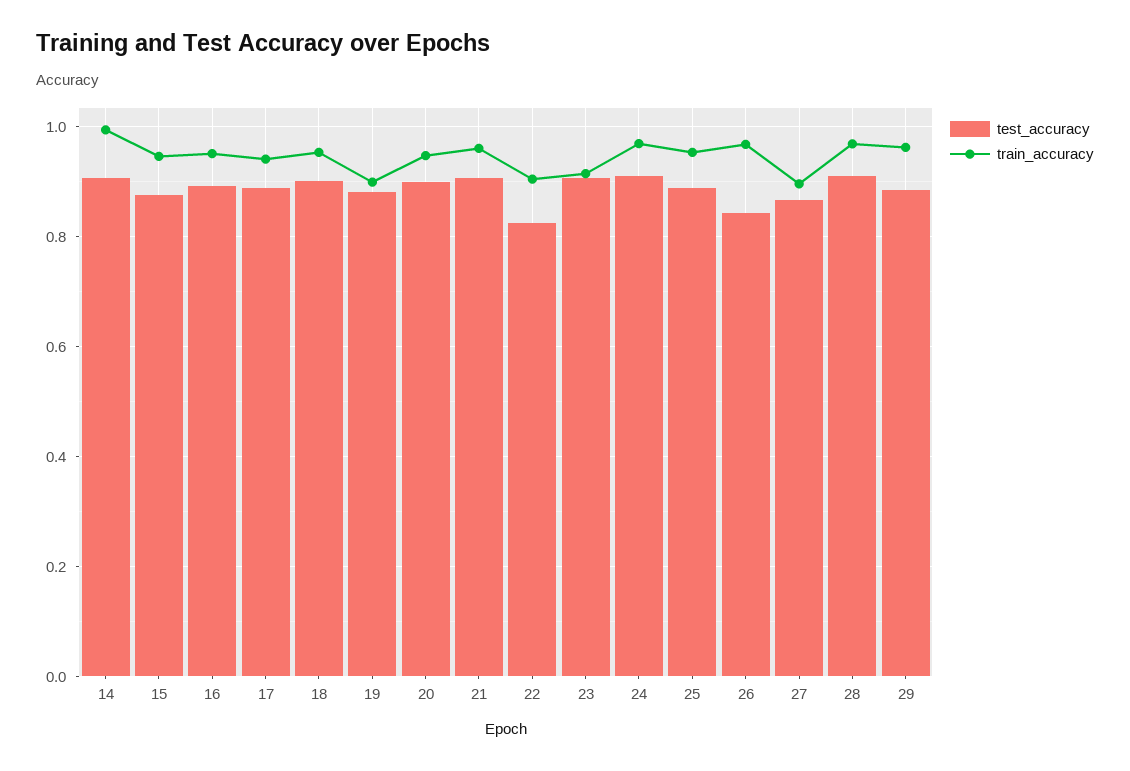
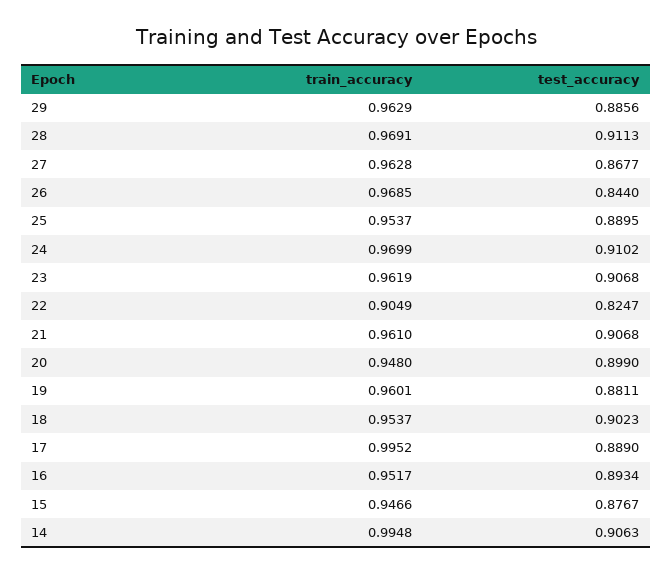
train_accuracy, 17: 0.94 -> 0.9952
train_accuracy, 19: 0.9 -> 0.9601
train_accuracy, 23: 0.92 -> 0.9619
train_accuracy, 27: 0.9 -> 0.9628

